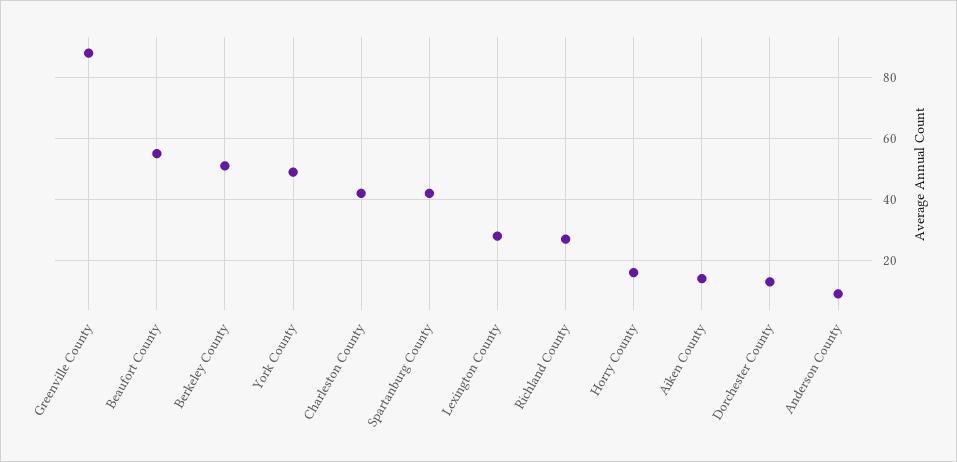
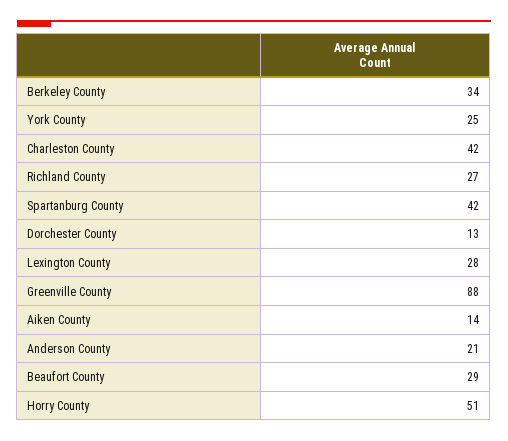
Beaufort County: 55 -> 29
Berkeley County: 50 -> 34
York County: 50 -> 25
Horry County: 15 -> 51
Anderson County: 10 -> 21

